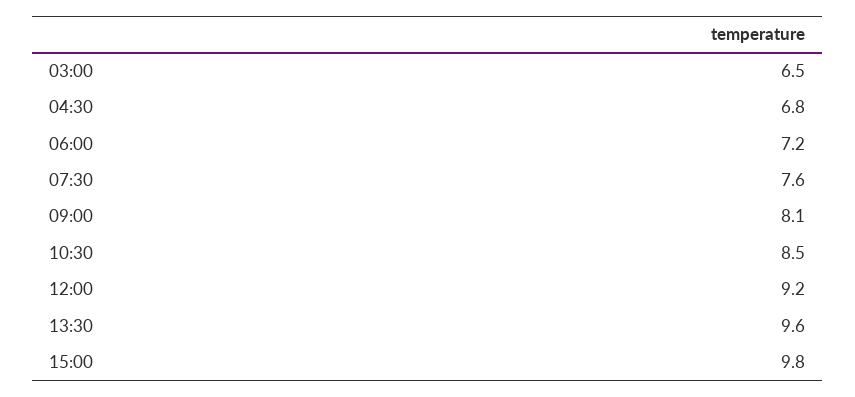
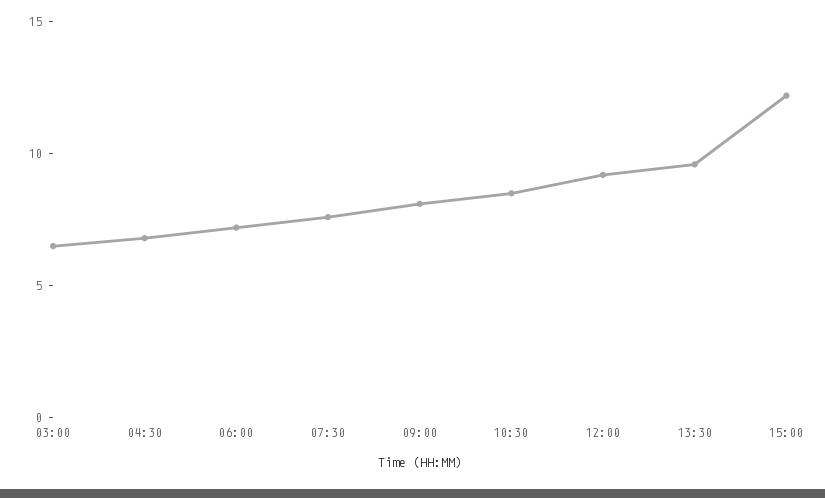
15:00: 9.8 -> 12

